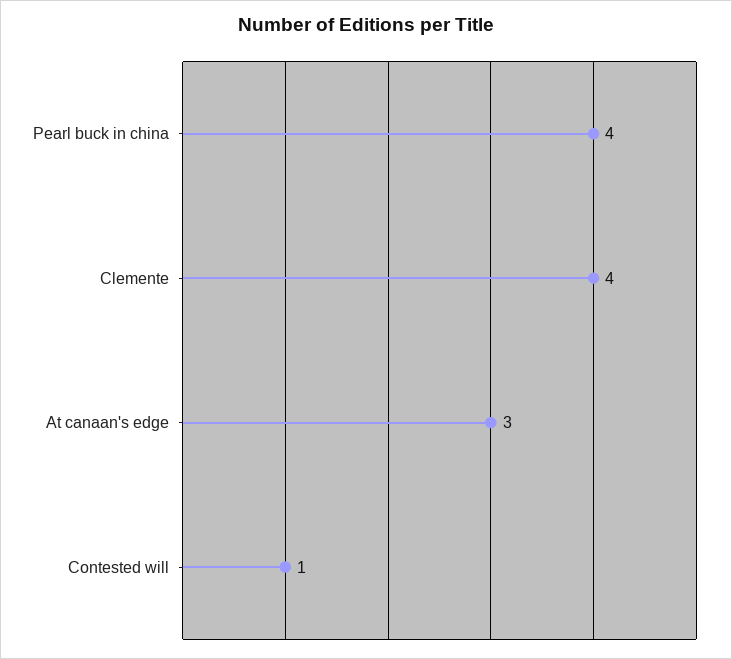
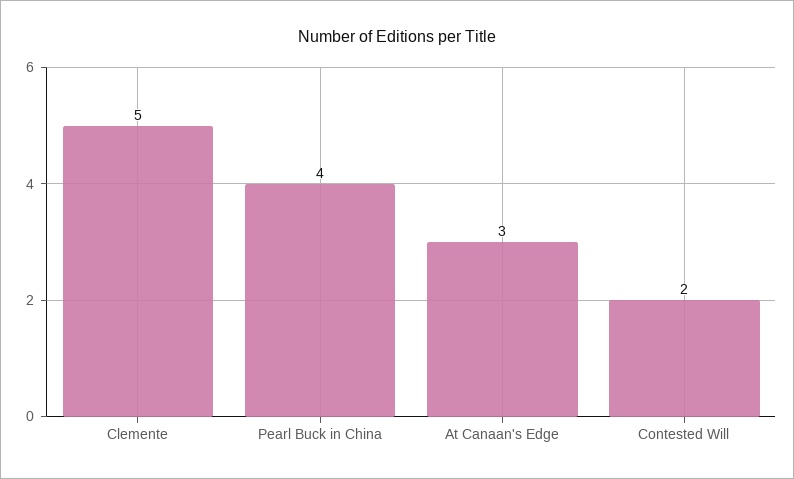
Clemente: 4 -> 5
Contested will: 1 -> 2

